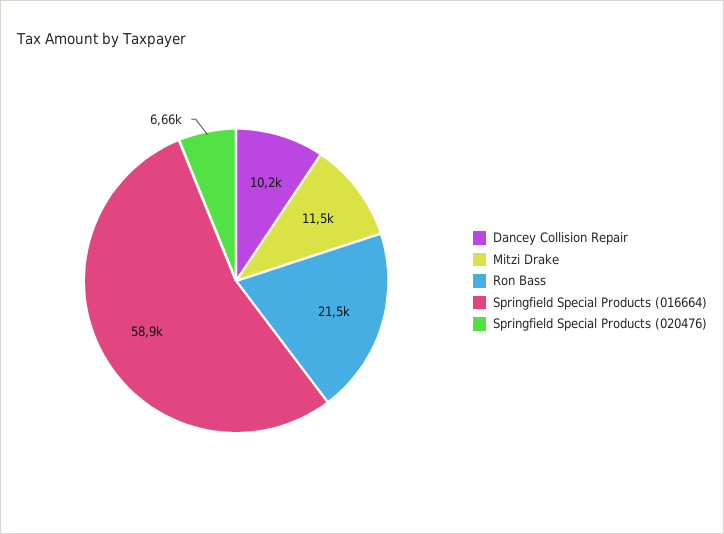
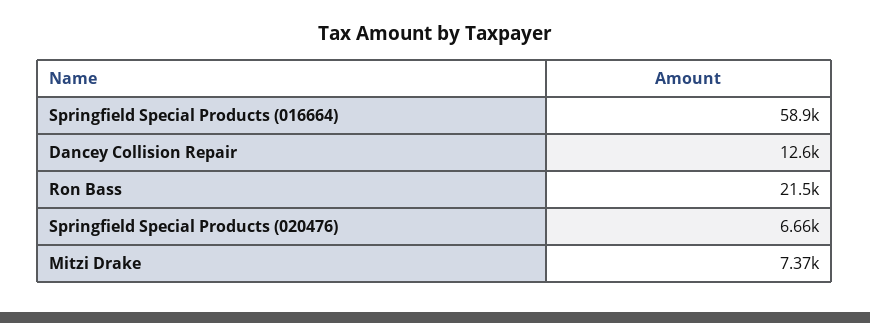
Dancey Collision Repair: 10200 -> 12600
Mitzi Drake: 11500 -> 7370

